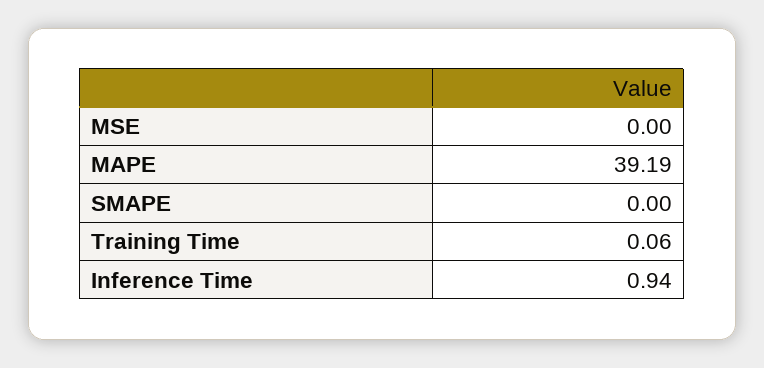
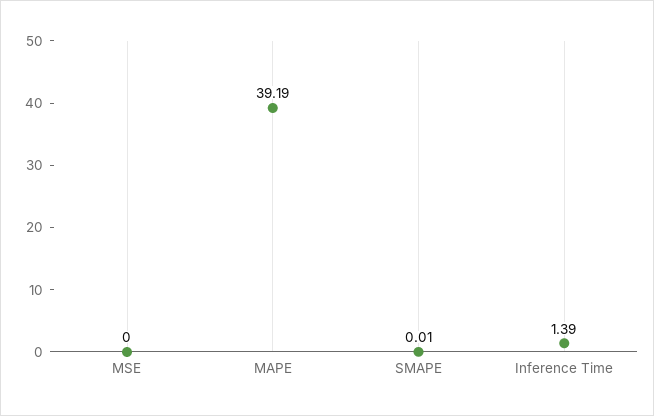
SMAPE: 0 -> 0.01
Training Time: 0.06 -> none
Inference Time: 0.94 -> 1.39

